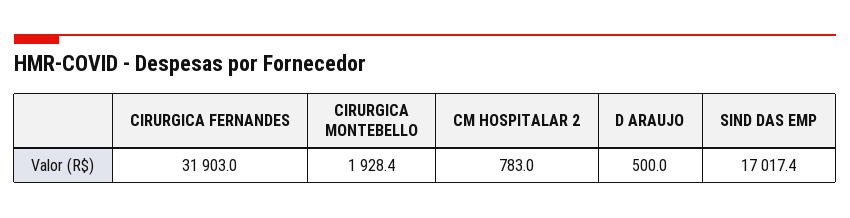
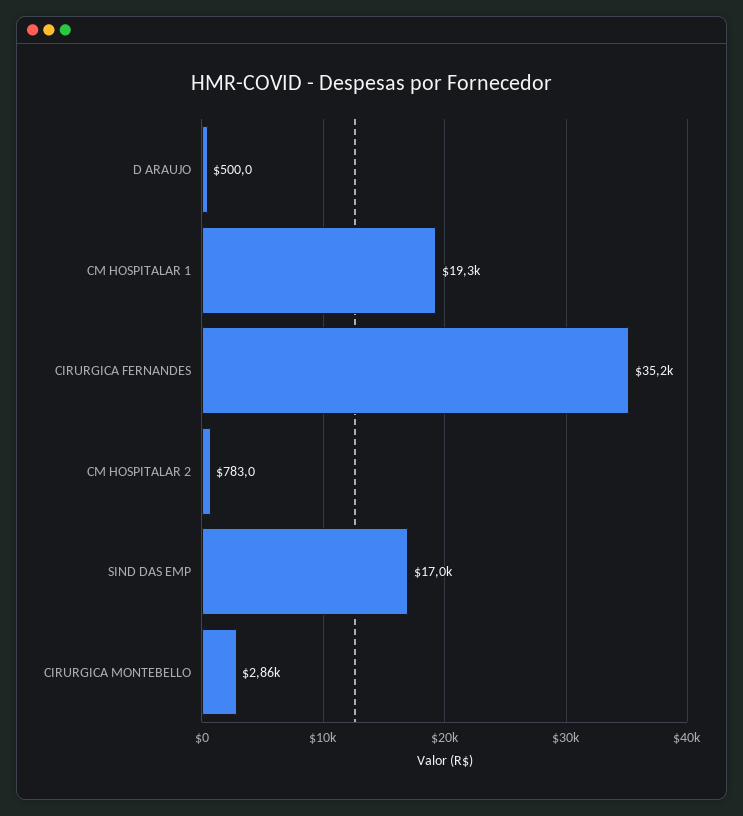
CIRURGICA FERNANDES: 31903 -> 35200
CIRURGICA MONTEBELLO: 1928.4 -> 2860
CM HOSPITALAR 1: none -> 19300

